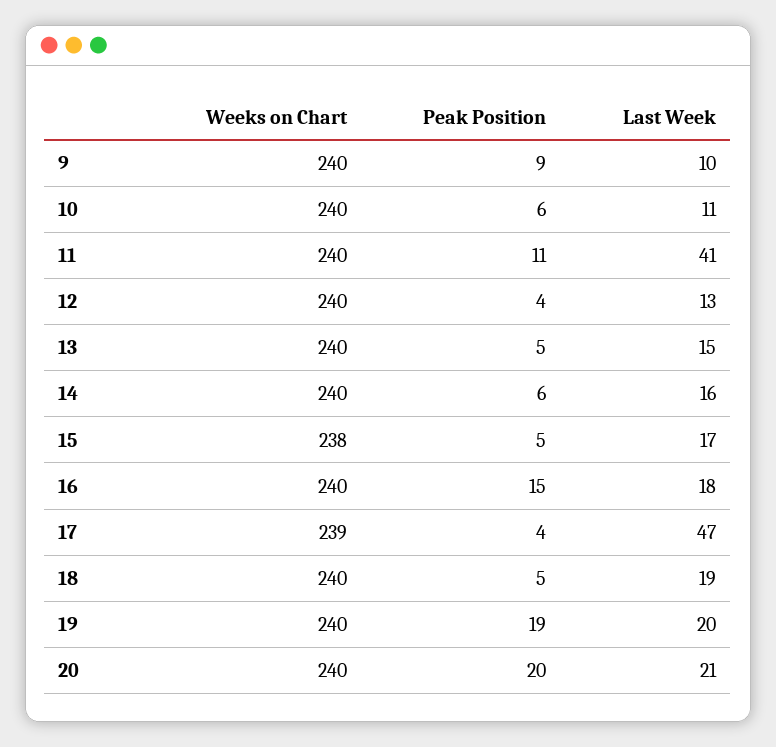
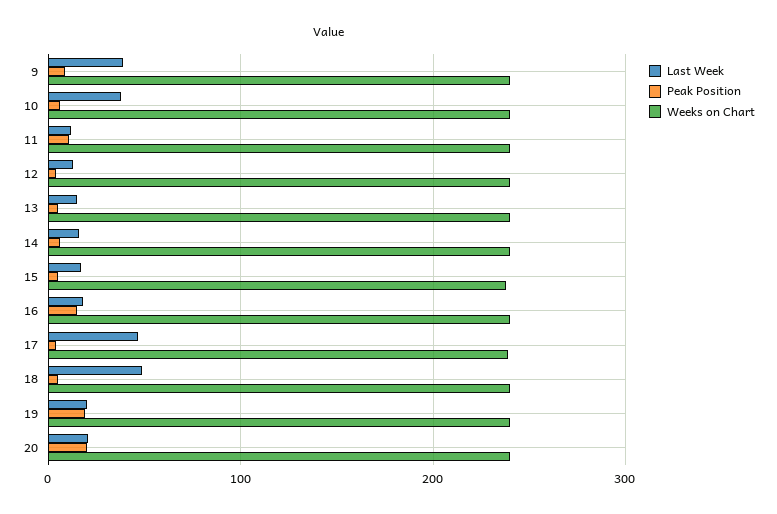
Last Week, 9: 10 -> 40
Last Week, 10: 11 -> 40
Last Week, 11: 41 -> 10
Last Week, 18: 19 -> 50

